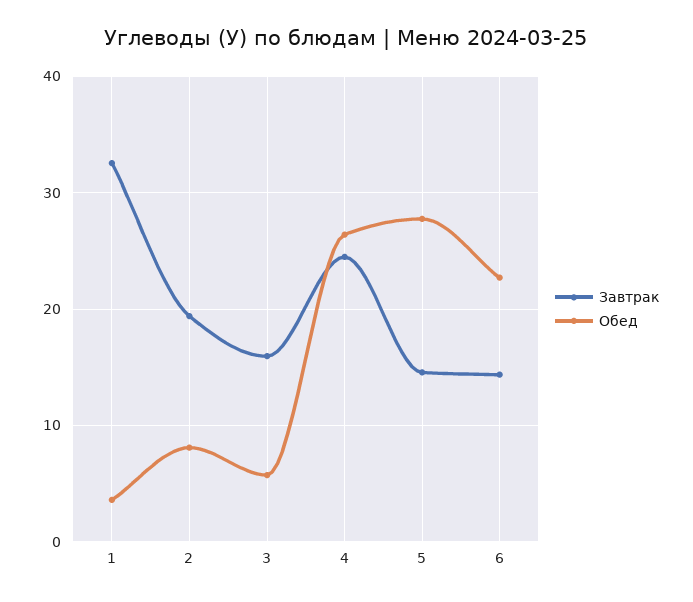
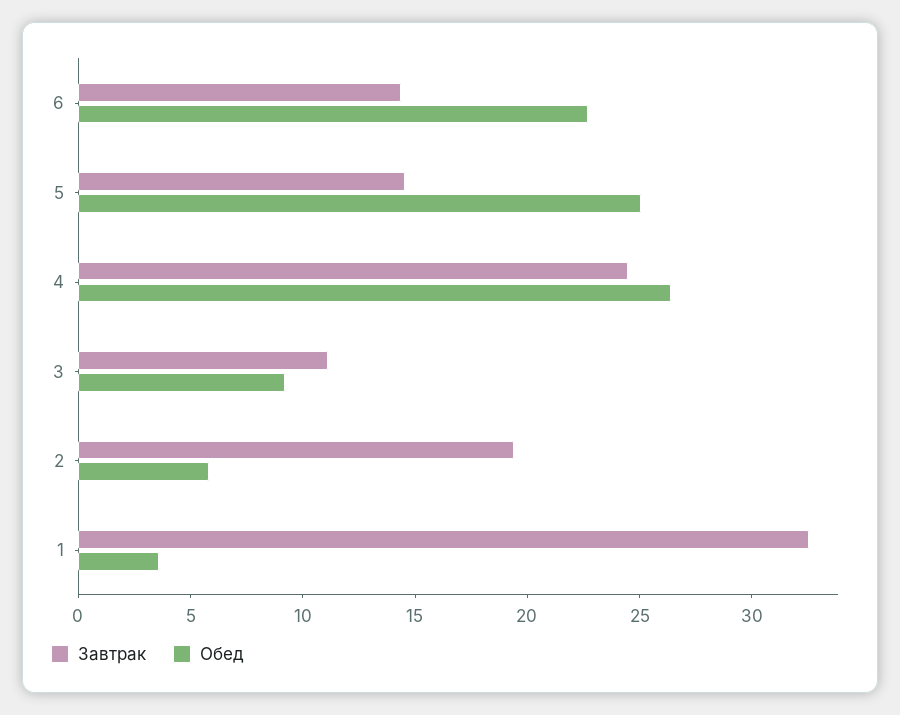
Обед, 2: 8 -> 6
Завтрак, 3: 16 -> 11
Обед, 3: 6 -> 9
Обед, 5: 28 -> 25

